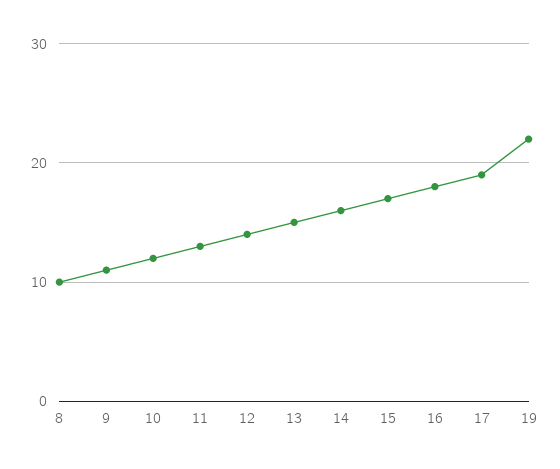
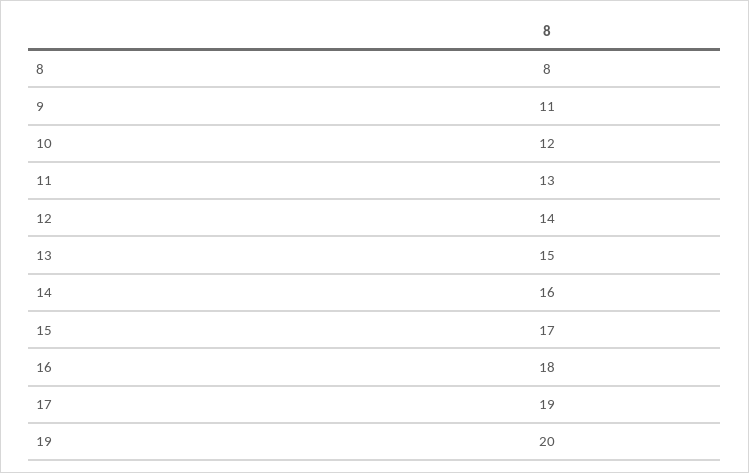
8: 10 -> 8
19: 22 -> 20

